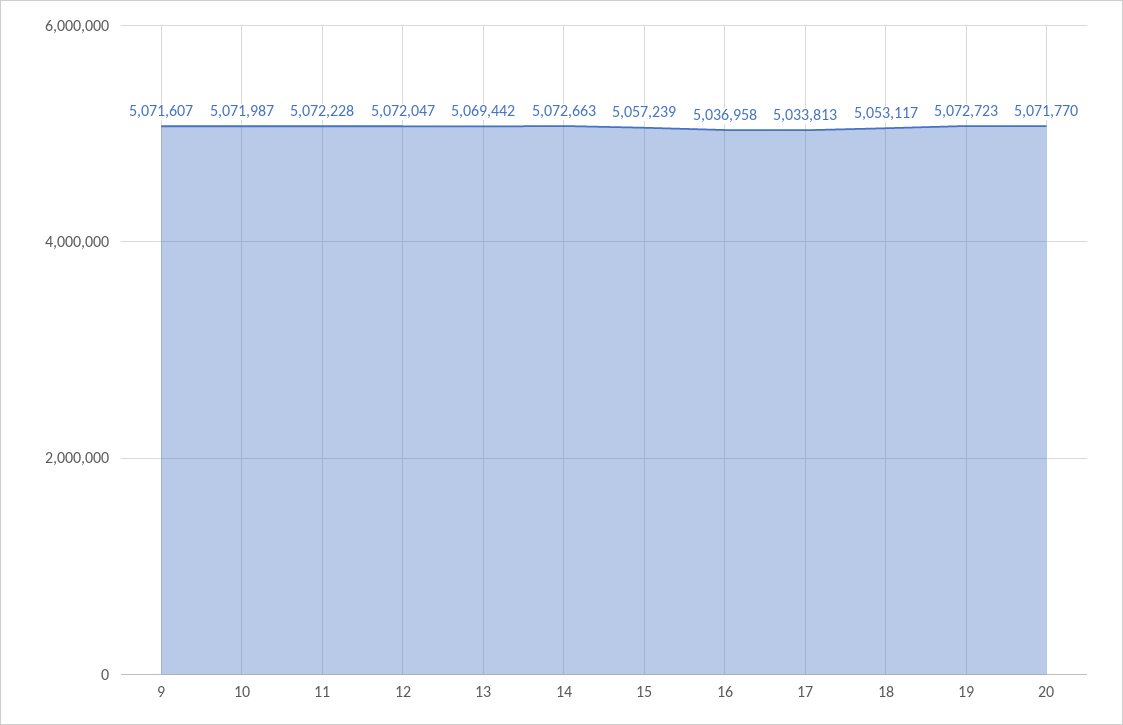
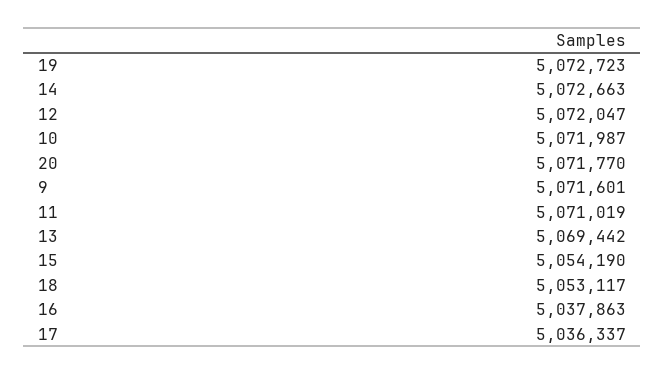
9: 5071607 -> 5071601
11: 5072228 -> 5071019
15: 5057239 -> 5054190
16: 5036958 -> 5037863
17: 5033813 -> 5036337

